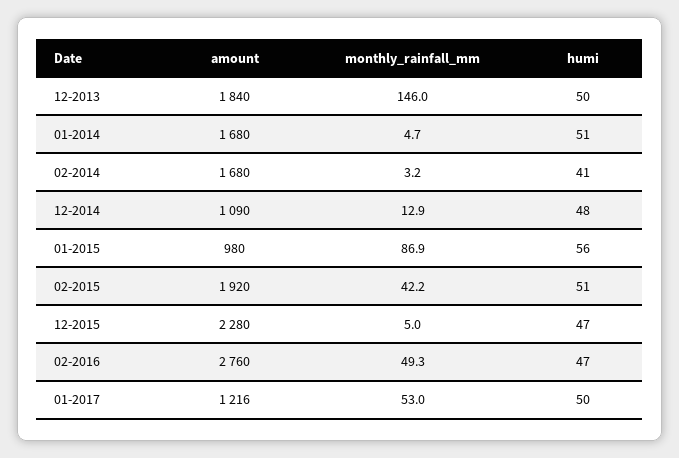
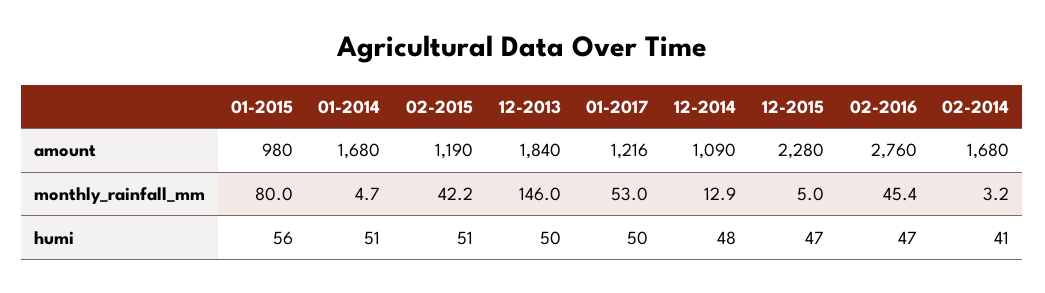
monthly_rainfall_mm, 01-2015: 86.9 -> 80
amount, 02-2015: 1920 -> 1190
monthly_rainfall_mm, 02-2016: 49.3 -> 45.4

